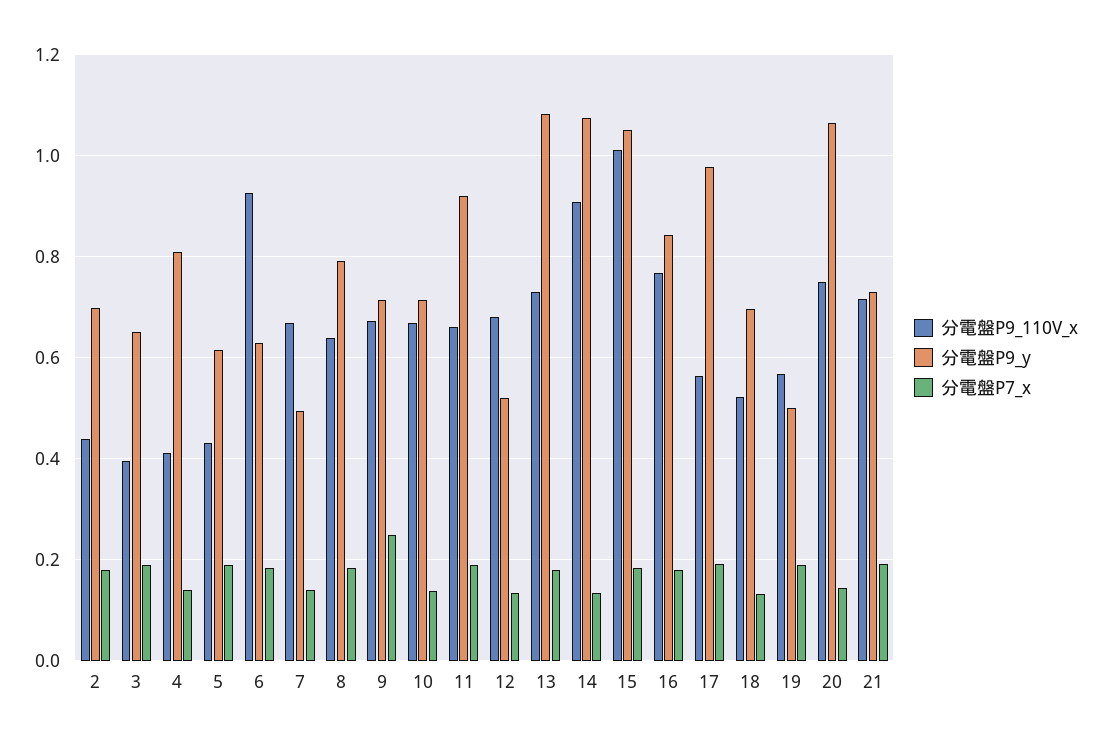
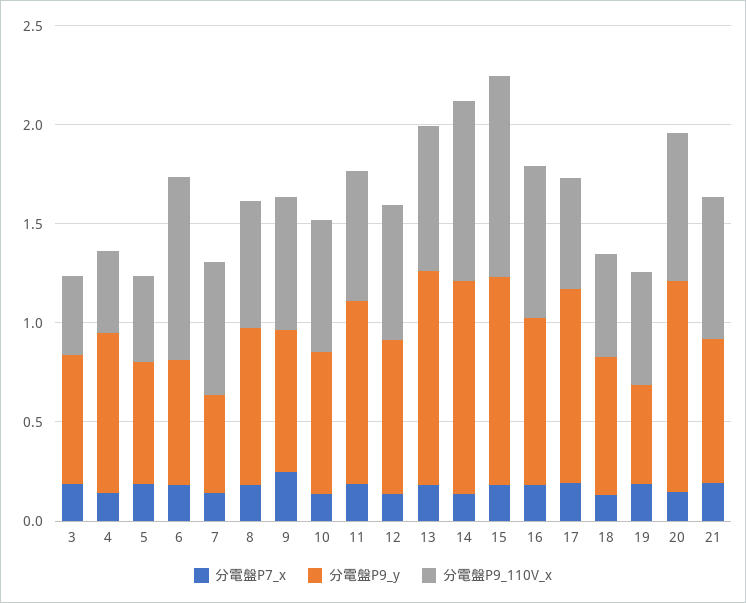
分電盤P9_110V_x, 2: 0.44 -> none
分電盤P9_y, 2: 0.7 -> none
分電盤P7_x, 2: 0.18 -> none
分電盤P9_y, 12: 0.52 -> 0.8

